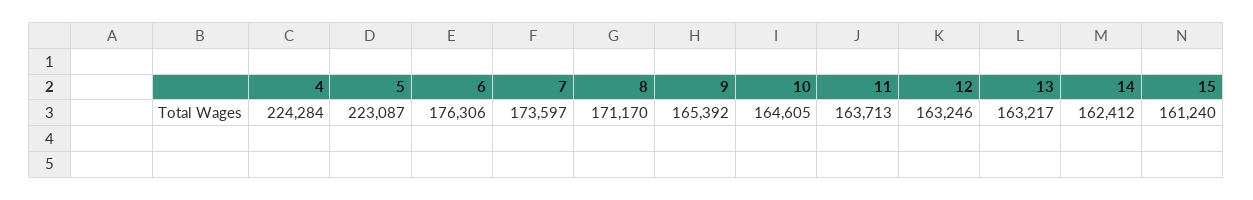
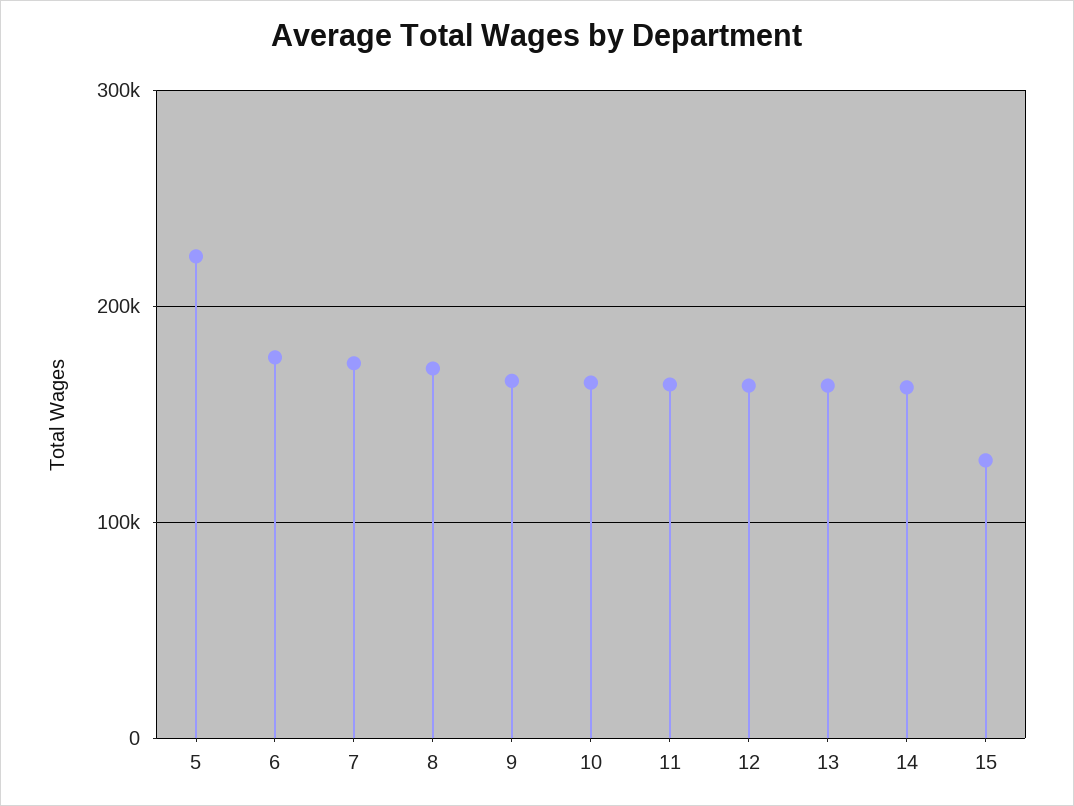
4: 224284 -> none
15: 161240 -> 130000

